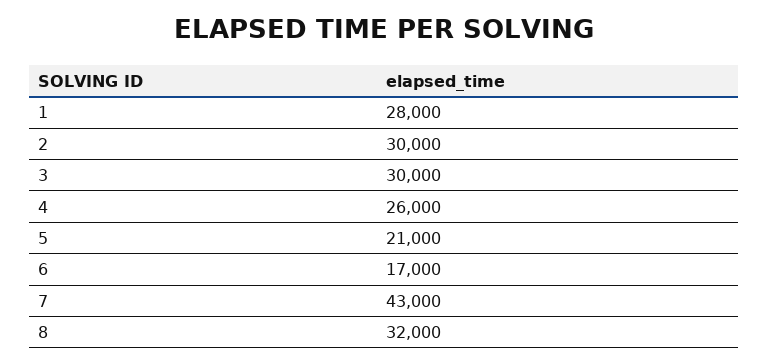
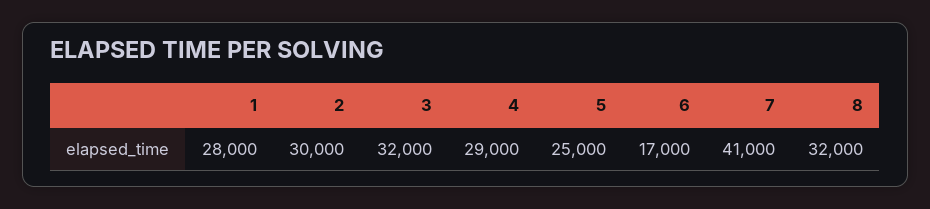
3: 30000 -> 32000
4: 26000 -> 29000
5: 21000 -> 25000
7: 43000 -> 41000

